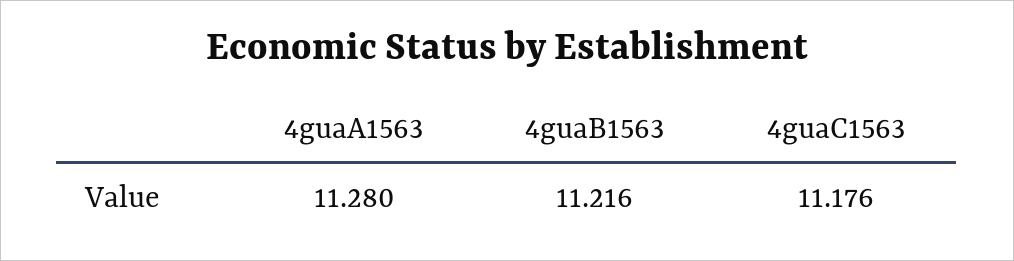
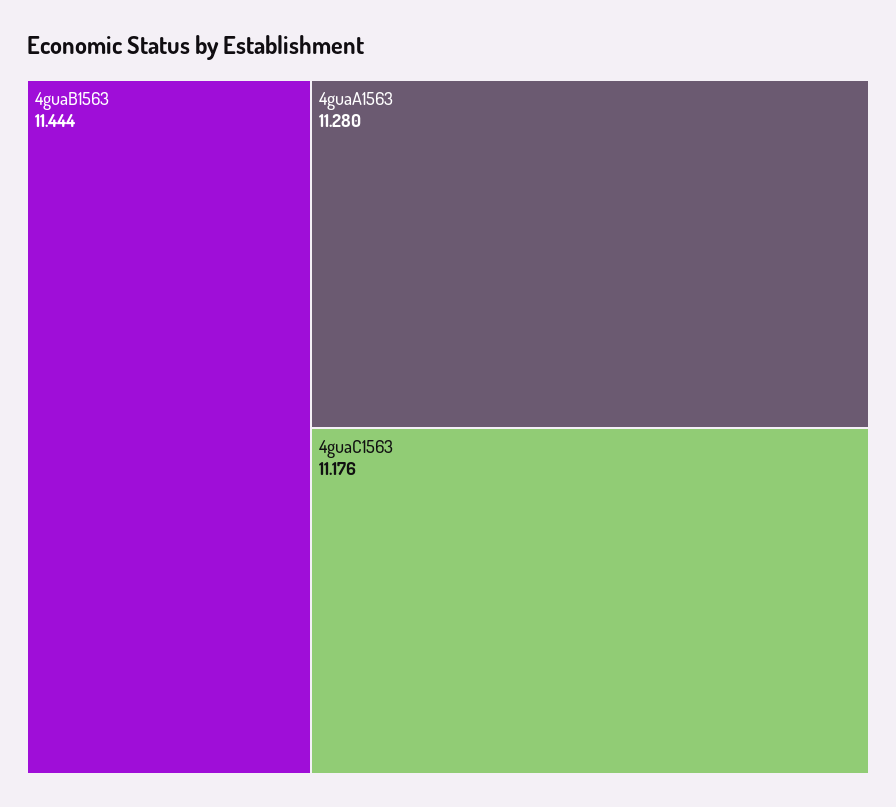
4guaB1563: 11.216 -> 11.444

